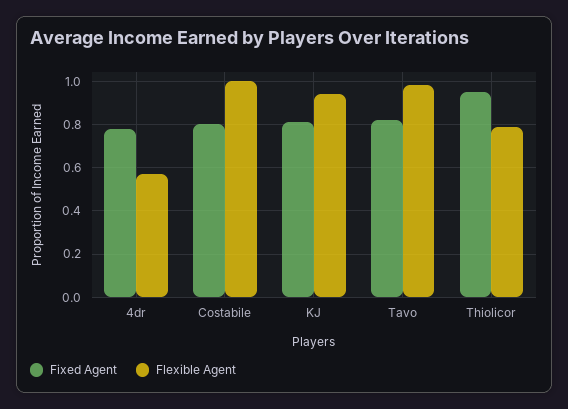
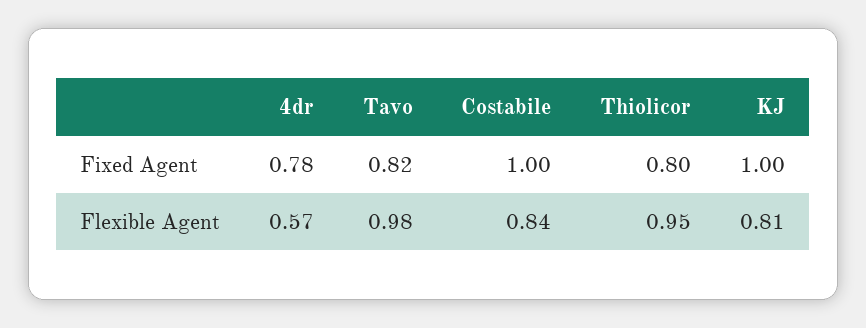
Fixed Agent, Costabile: 0.8 -> 1
Flexible Agent, Costabile: 1 -> 0.84
Fixed Agent, KJ: 0.8 -> 1
Flexible Agent, KJ: 0.95 -> 0.81
Fixed Agent, Thiolicor: 0.95 -> 0.8
Flexible Agent, Thiolicor: 0.8 -> 0.95

